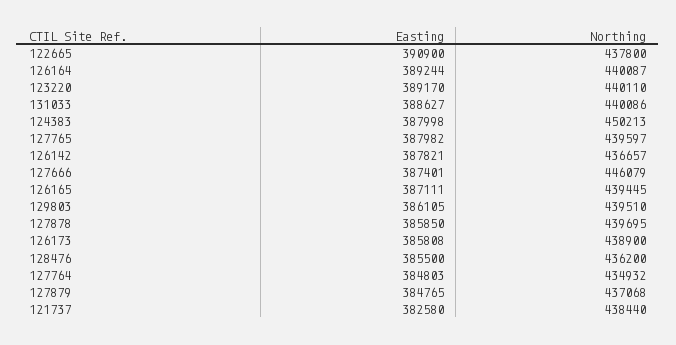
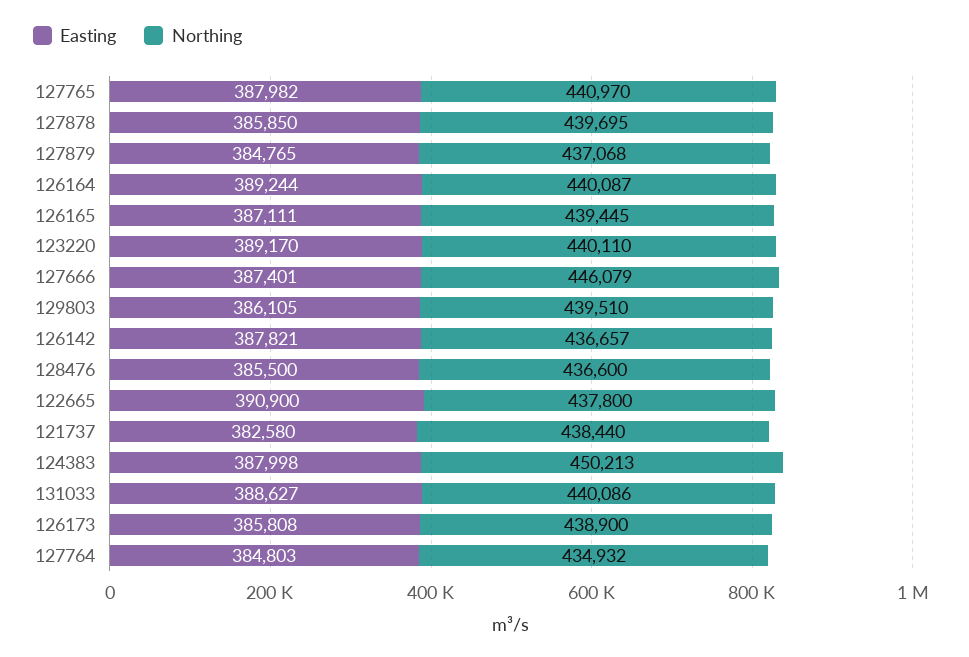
Northing, 127765: 439597 -> 440970
Northing, 128476: 436200 -> 436600

